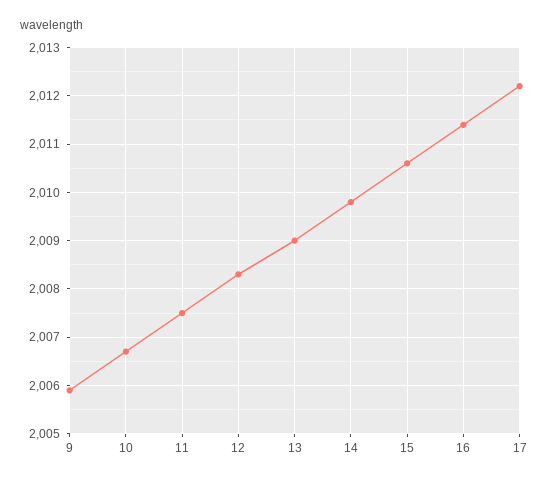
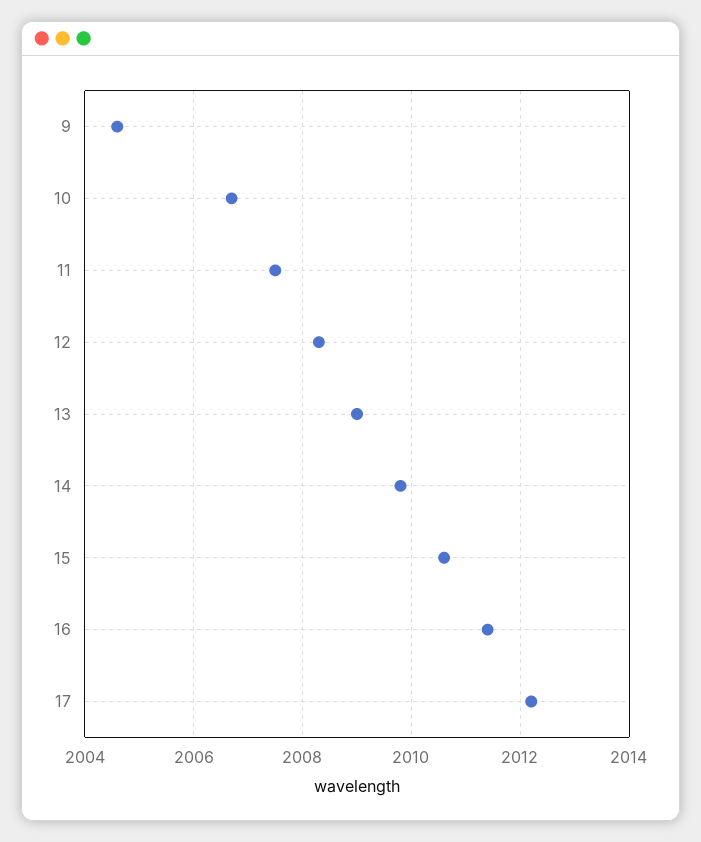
9: 2006 -> 2004.5

